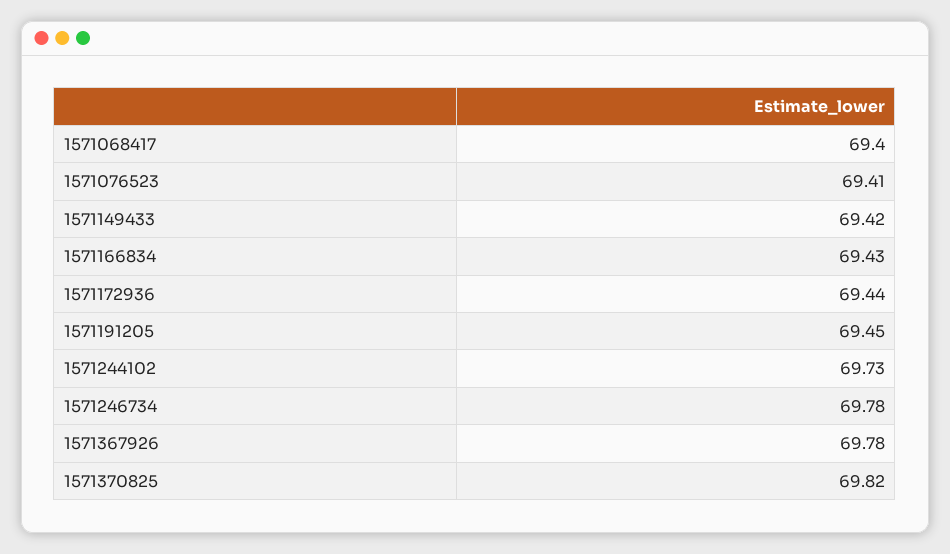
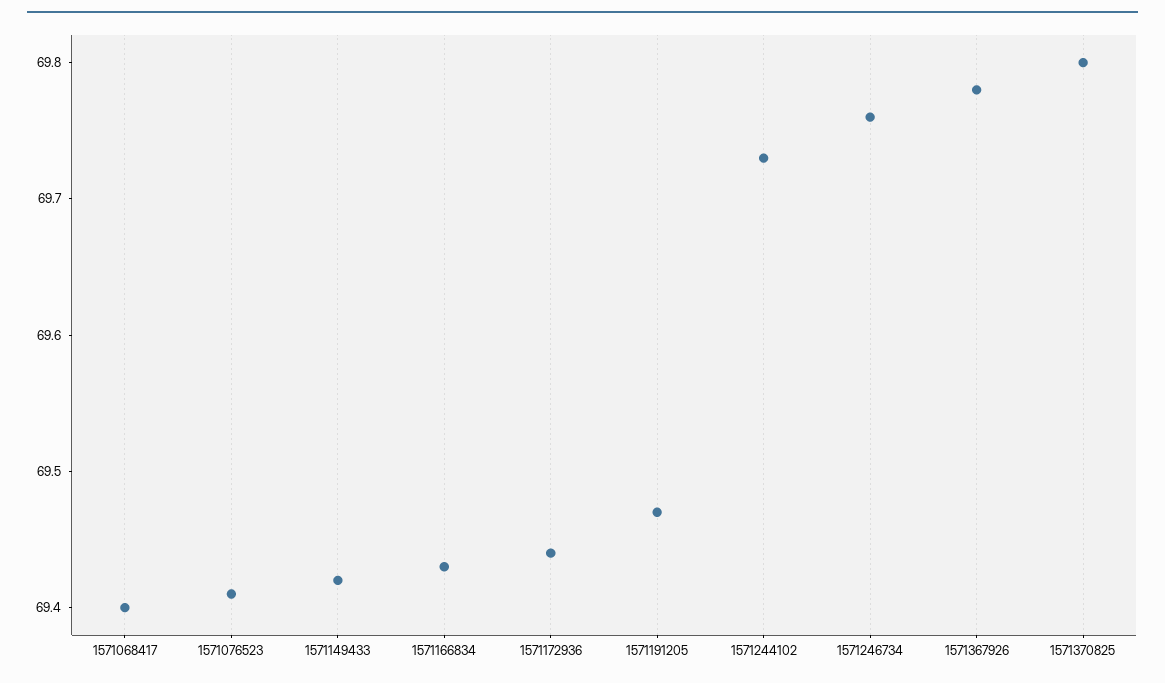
1571191205: 69.45 -> 69.47
1571246734: 69.78 -> 69.76
1571370825: 69.82 -> 69.8

